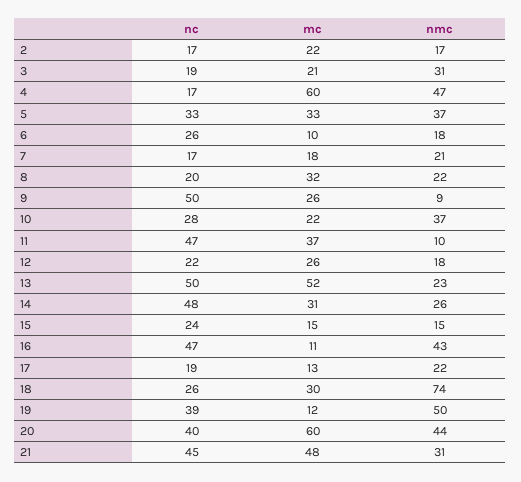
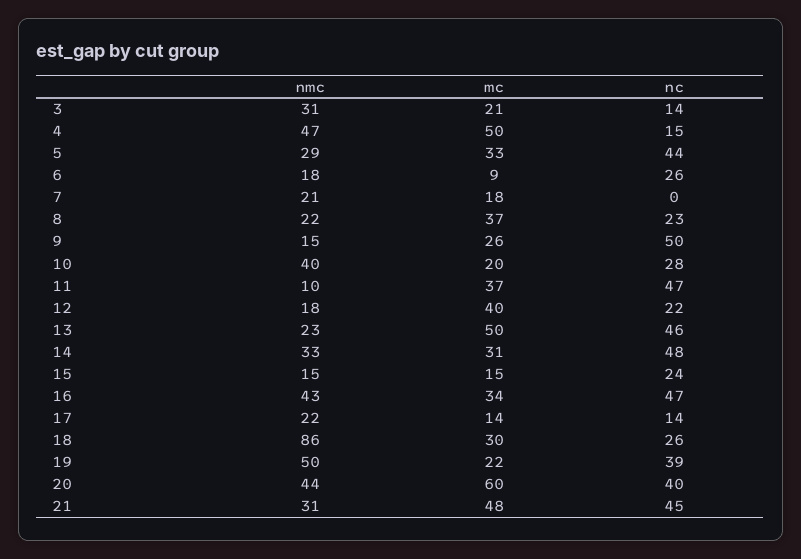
nc, 2: 17 -> none
mc, 2: 22 -> none
nmc, 2: 17 -> none
nc, 3: 19 -> 14
nc, 4: 17 -> 15
mc, 4: 60 -> 50
nc, 5: 33 -> 44
nmc, 5: 37 -> 29
mc, 6: 10 -> 9
nc, 7: 17 -> 0
nc, 8: 20 -> 23
mc, 8: 32 -> 37
nmc, 9: 9 -> 15
mc, 10: 22 -> 20
nmc, 10: 37 -> 40
mc, 12: 26 -> 40
nc, 13: 50 -> 46
mc, 13: 52 -> 50
nmc, 14: 26 -> 33
mc, 16: 11 -> 34
nc, 17: 19 -> 14
mc, 17: 13 -> 14
nmc, 18: 74 -> 86
mc, 19: 12 -> 22

